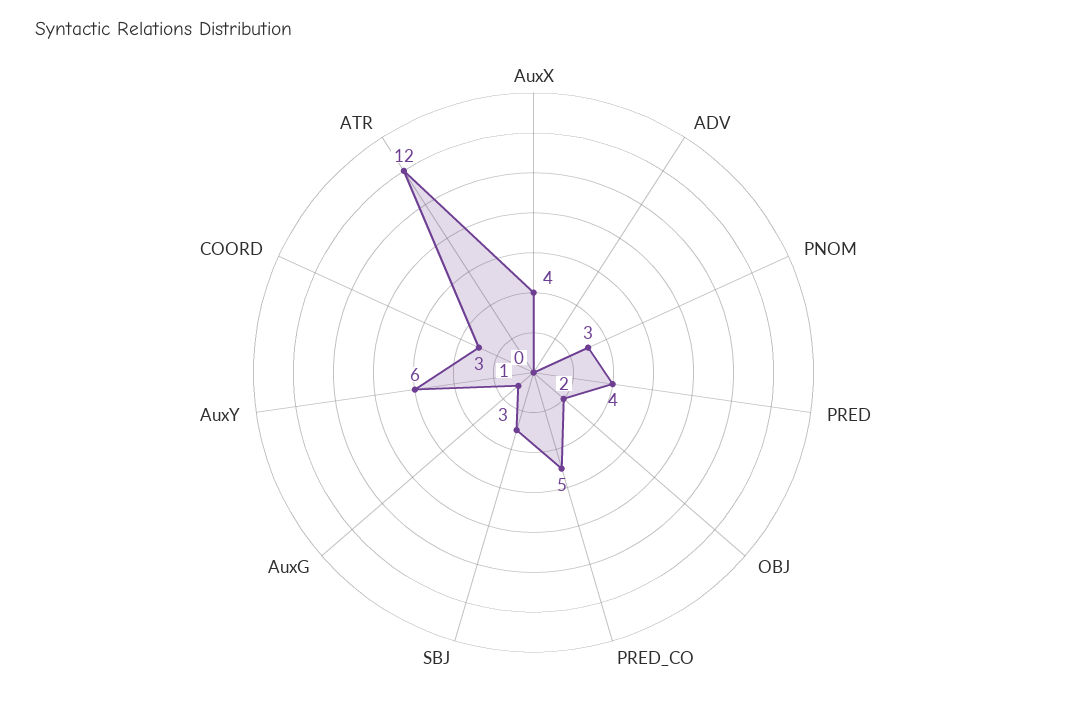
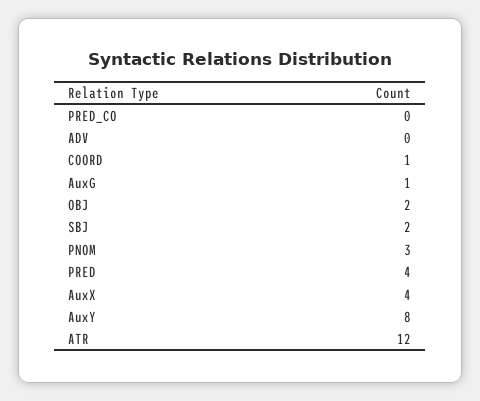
PRED_CO: 5 -> 0
SBJ: 3 -> 2
AuxY: 6 -> 8
COORD: 3 -> 1

